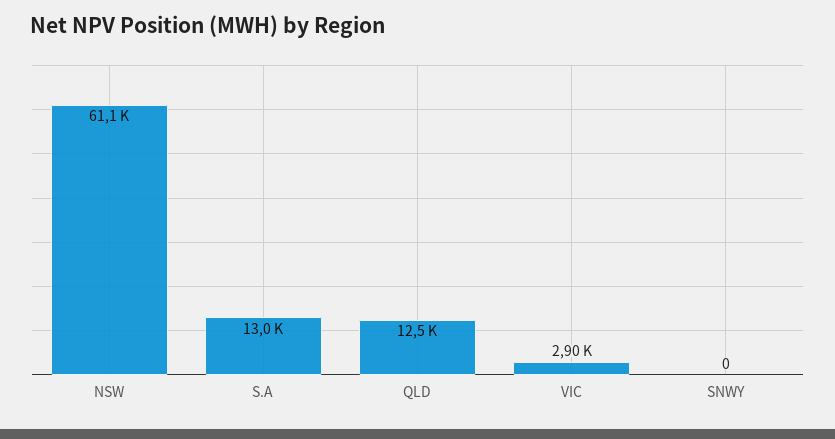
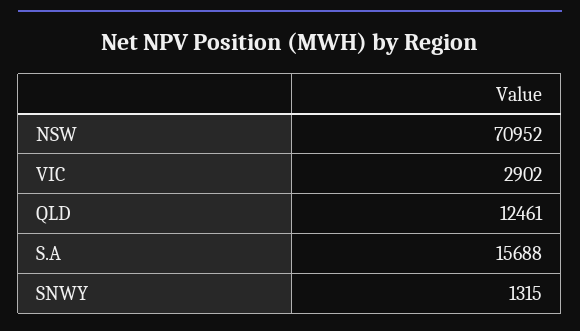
NSW: 61100 -> 70952
S.A: 13000 -> 15688
SNWY: 0 -> 1315

